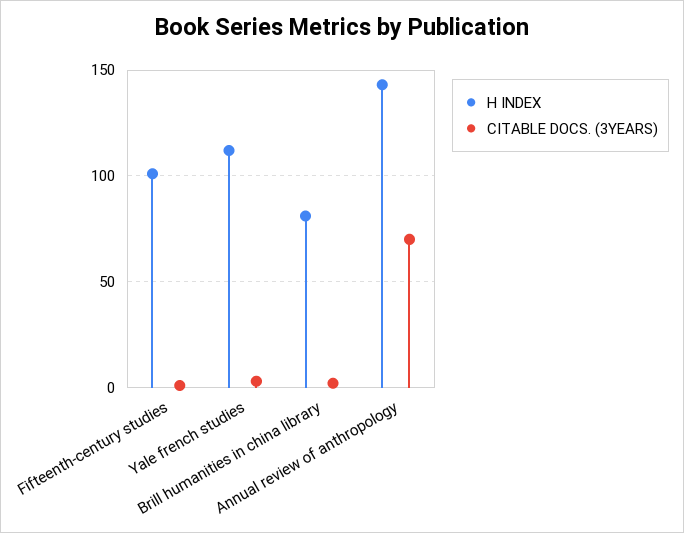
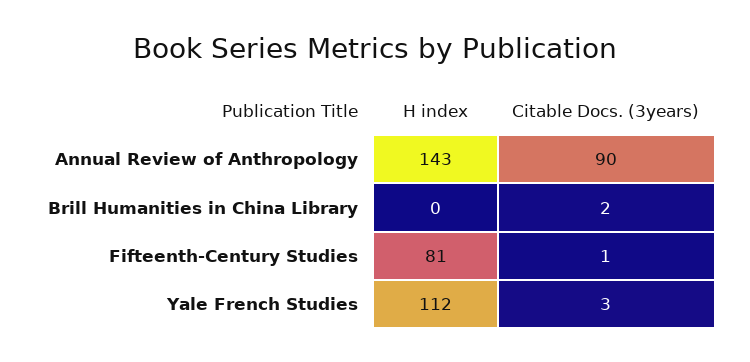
H INDEX, Fifteenth-century studies: 100 -> 81
H INDEX, Brill humanities in china library: 80 -> 0
CITABLE DOCS. (3YEARS), Annual review of anthropology: 70 -> 90

